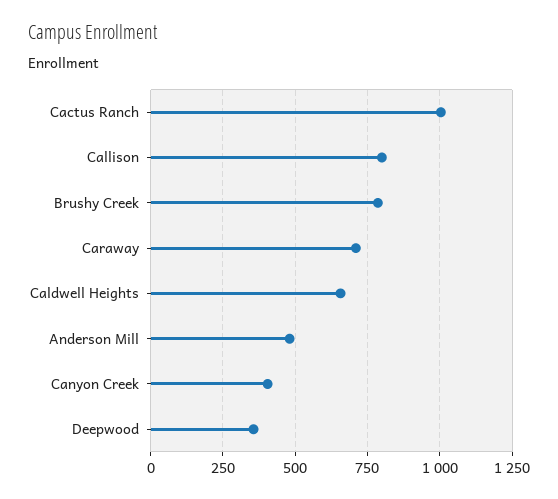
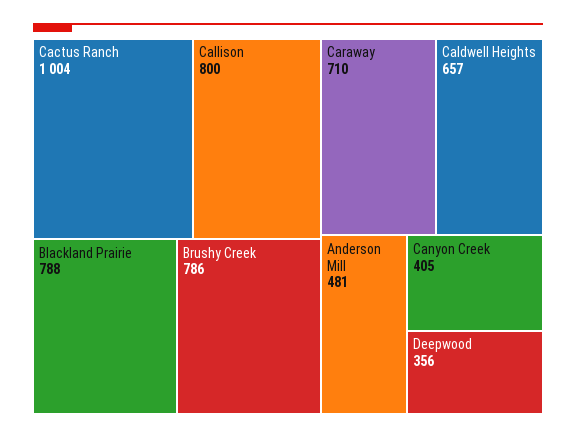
Blackland Prairie: none -> 788

